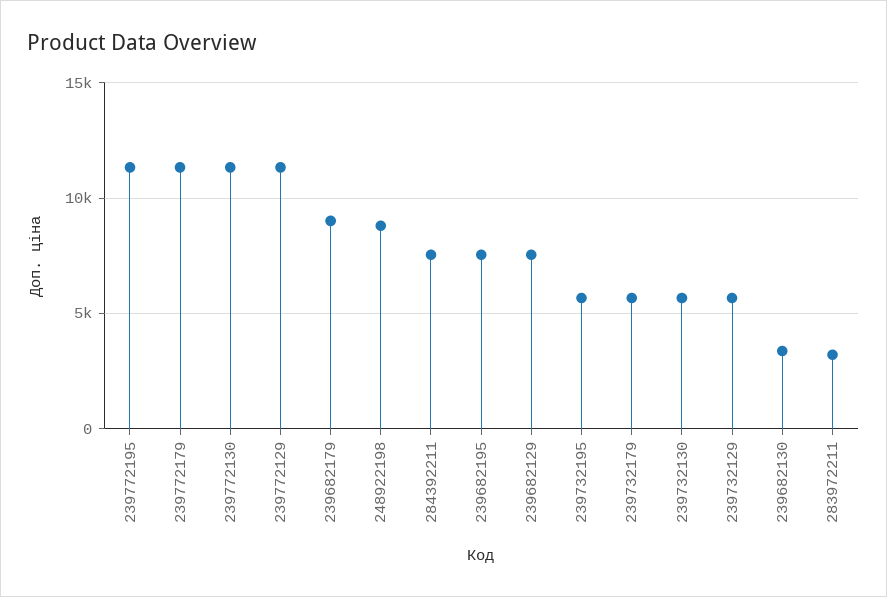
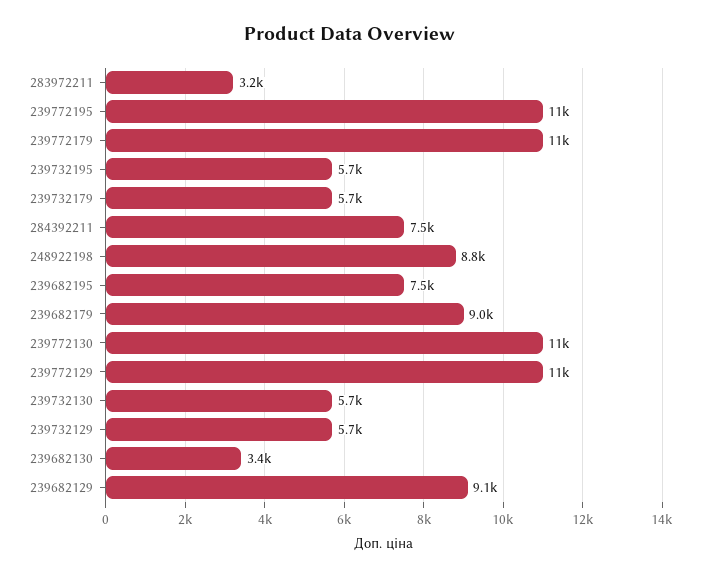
239682129: 7500 -> 9100

